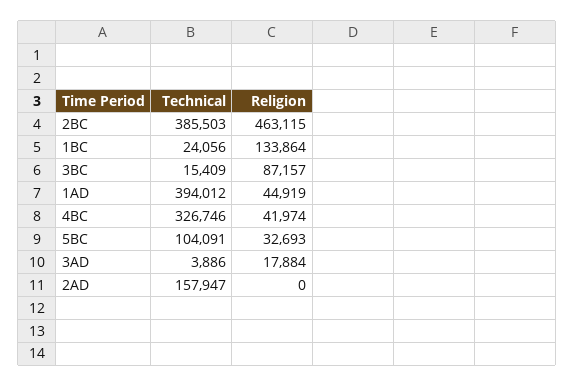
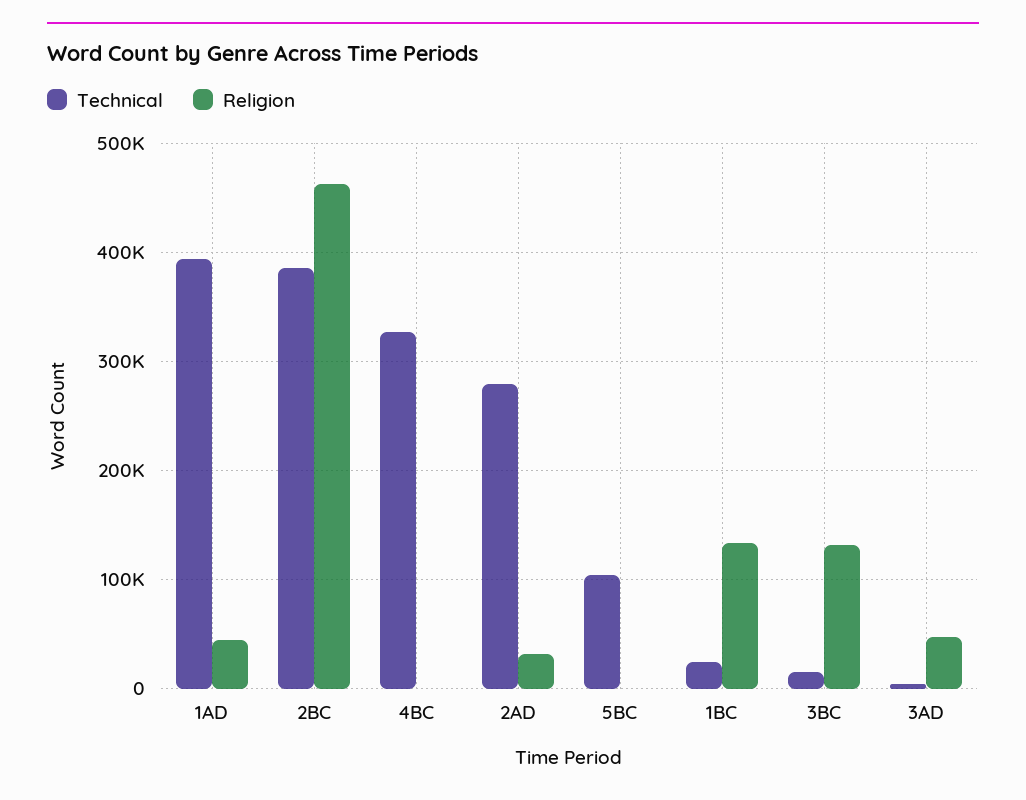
Religion, 3BC: 87157 -> 130000
Religion, 4BC: 41974 -> 0
Religion, 5BC: 32693 -> 0
Religion, 3AD: 17884 -> 50000
Technical, 2AD: 157947 -> 280000
Religion, 2AD: 0 -> 30000

